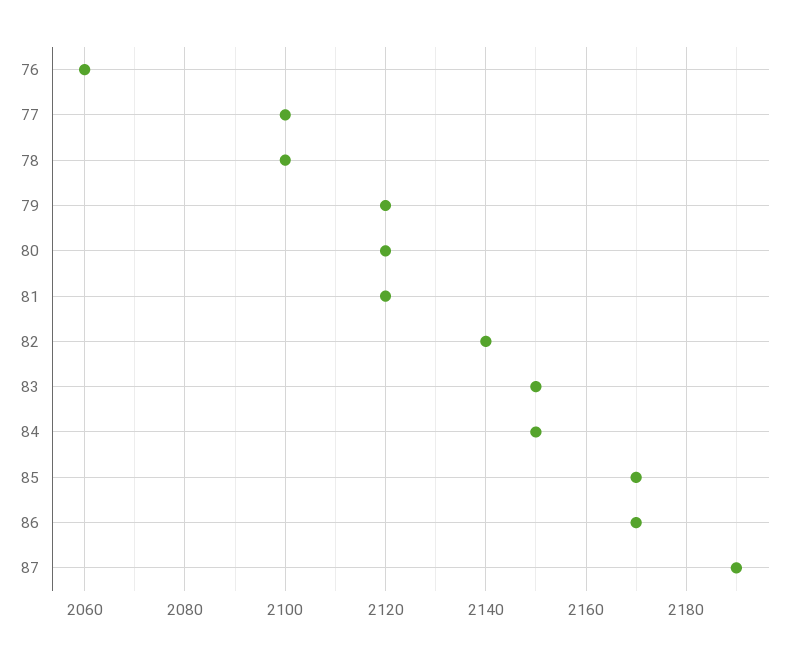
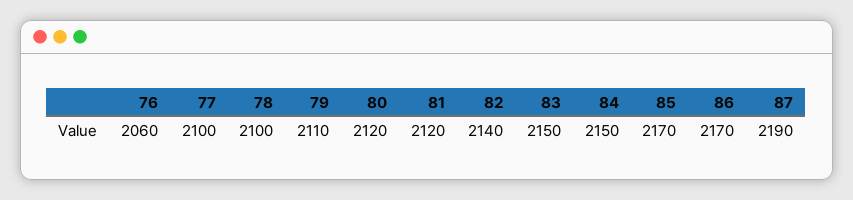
79: 2120 -> 2110

